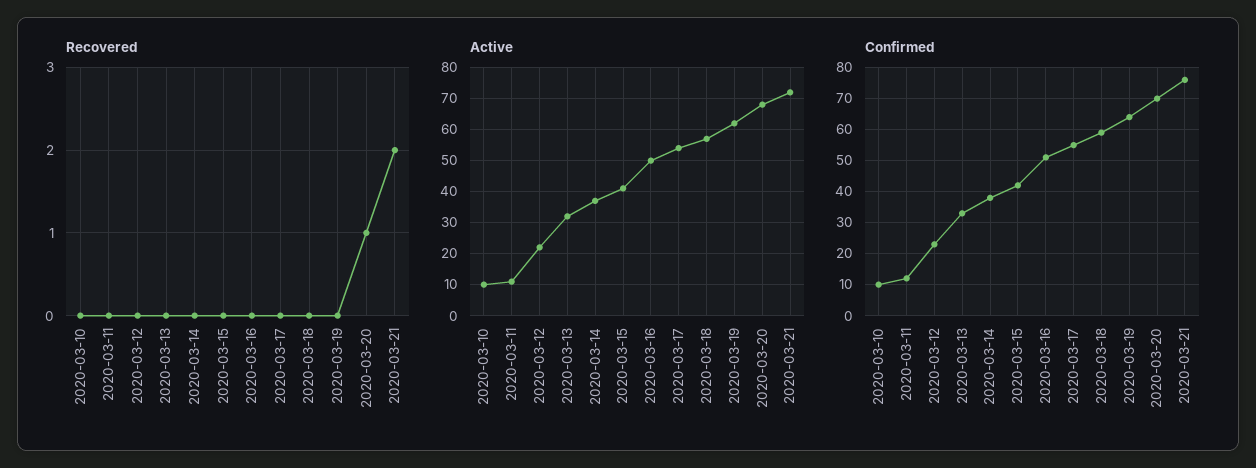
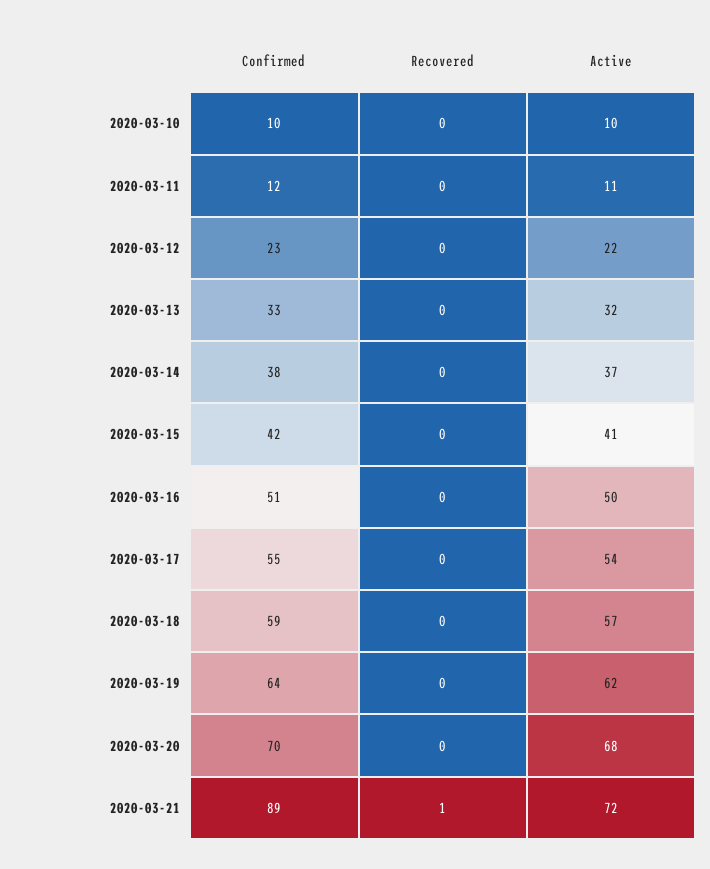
Recovered, 2020-03-20: 1 -> 0
Recovered, 2020-03-21: 2 -> 1
Confirmed, 2020-03-21: 75 -> 89

